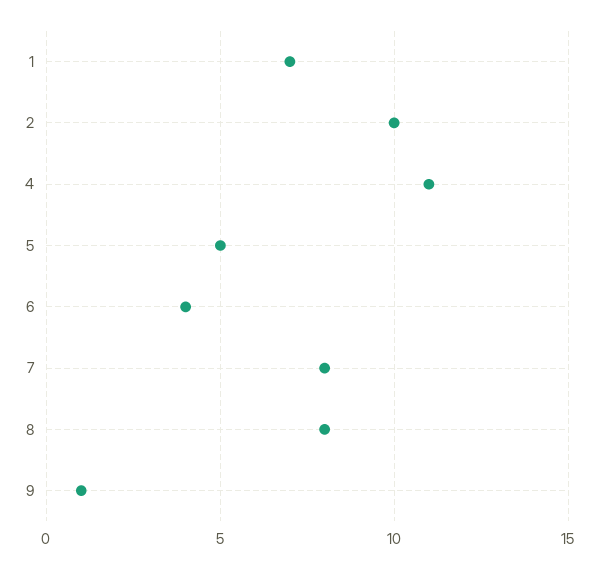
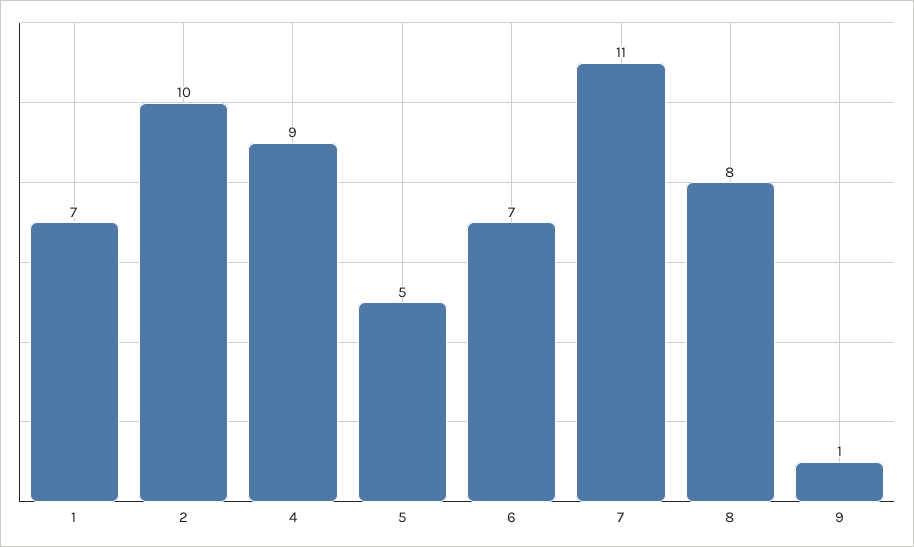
4: 11 -> 9
6: 4 -> 7
7: 8 -> 11

